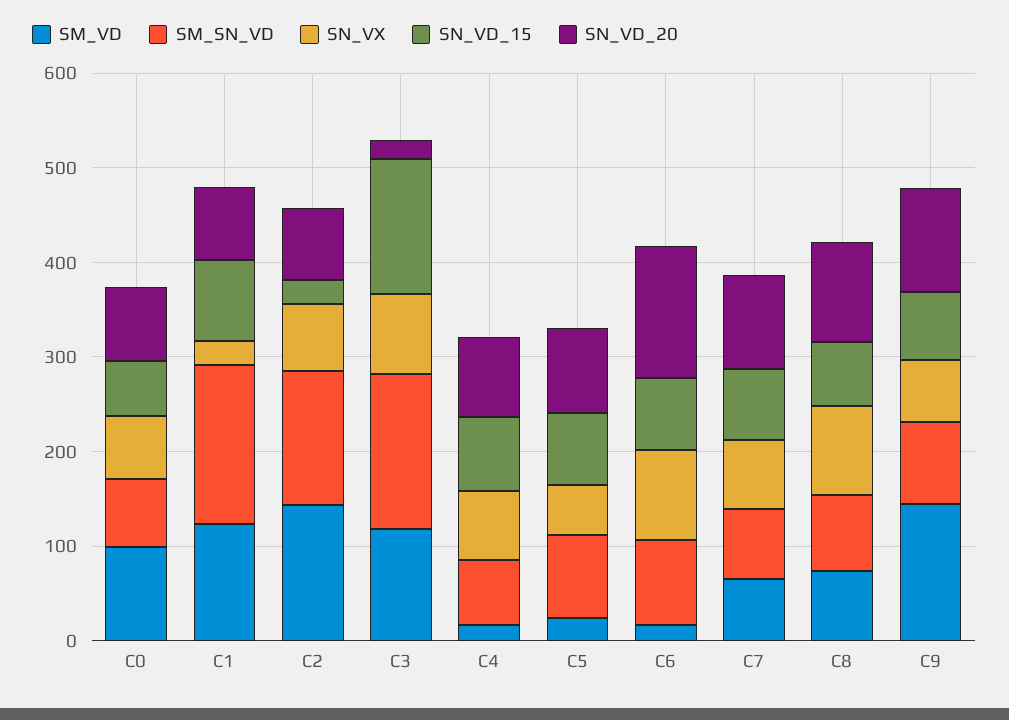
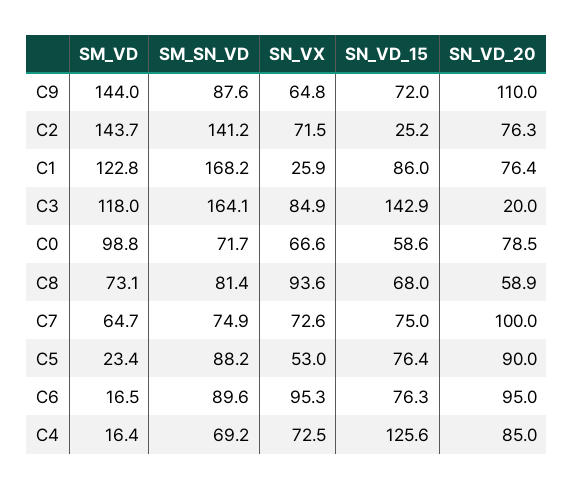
SN_VD_15, C4: 80 -> 125.6
SN_VD_20, C6: 140 -> 95
SN_VD_20, C8: 100 -> 58.9

